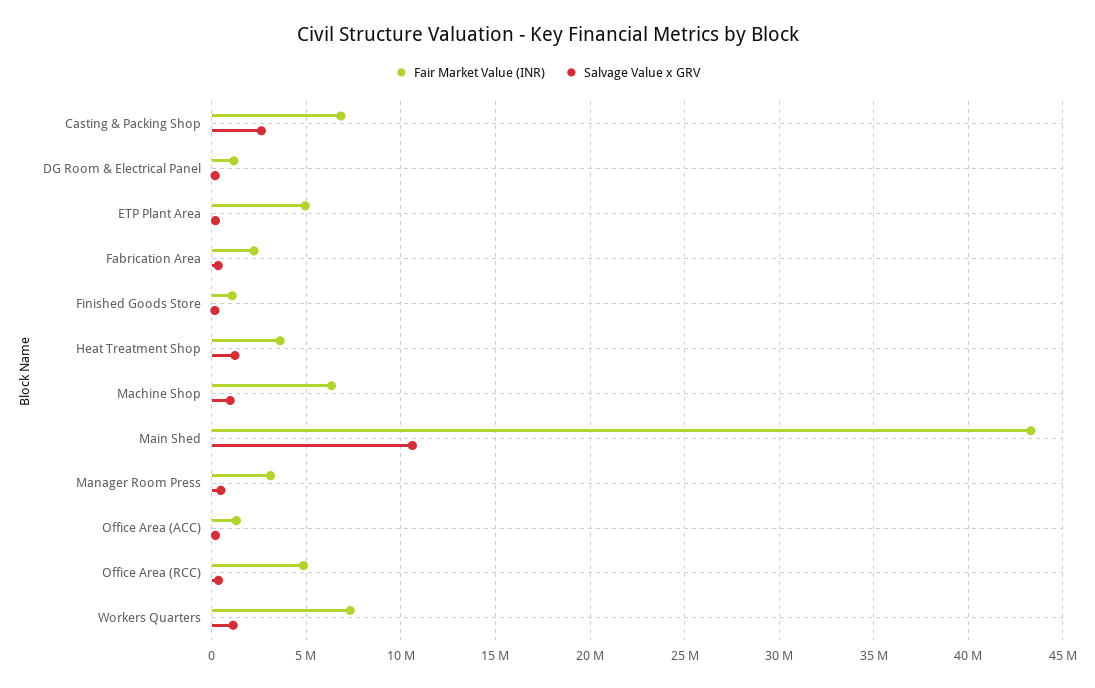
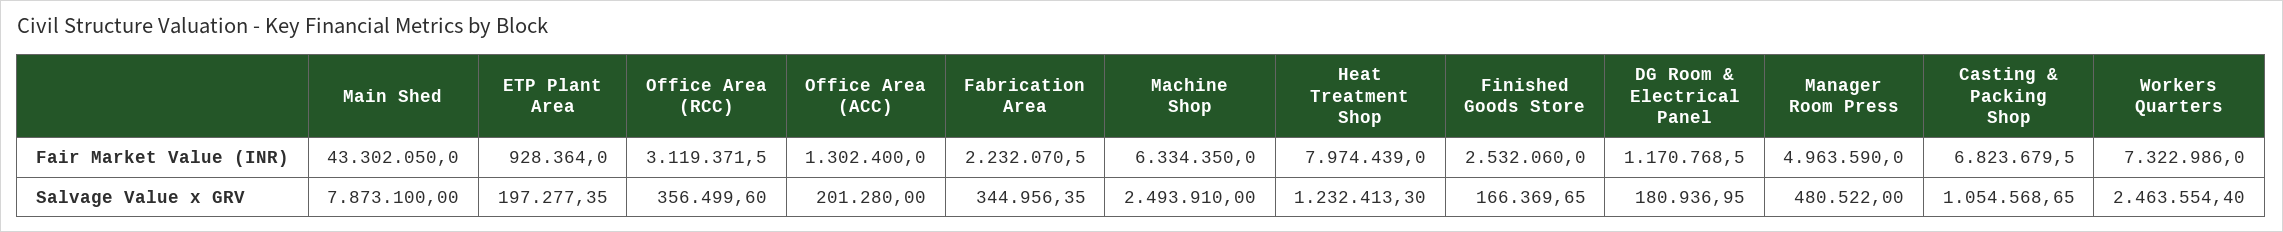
Salvage Value x GRV, Casting & Packing Shop: 2500000 -> 1054568.65
Fair Market Value (INR), ETP Plant Area: 5000000 -> 928364
Fair Market Value (INR), Finished Goods Store: 1000000 -> 2532060
Fair Market Value (INR), Heat Treatment Shop: 3500000 -> 7974439
Salvage Value x GRV, Machine Shop: 1000000 -> 2493910
Salvage Value x GRV, Main Shed: 10500000 -> 7873100
Fair Market Value (INR), Manager Room Press: 3000000 -> 4963590
Fair Market Value (INR), Office Area (RCC): 5000000 -> 3119371.5
Salvage Value x GRV, Workers Quarters: 1000000 -> 2463554.4

